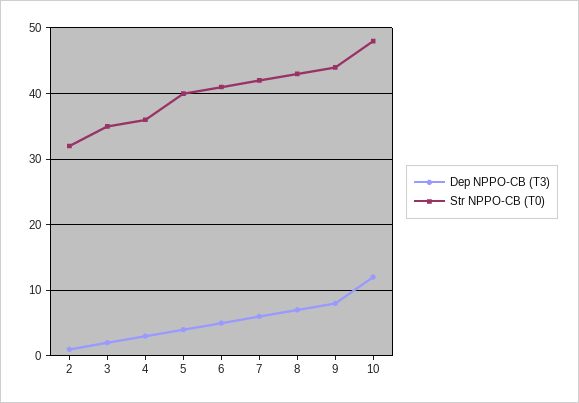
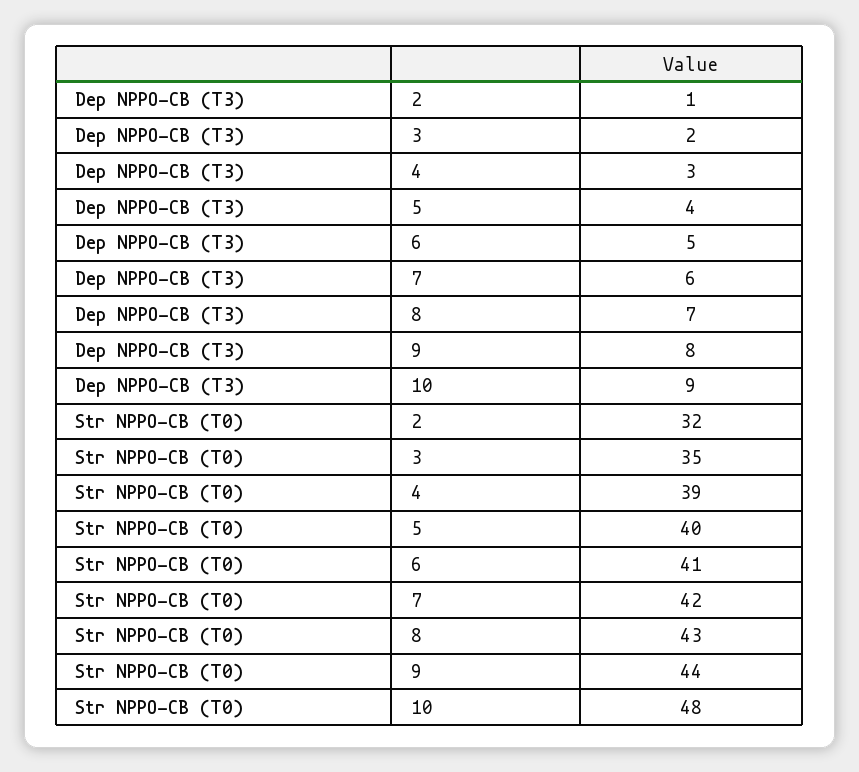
Str NPPO-CB (T0), 4: 36 -> 39
Dep NPPO-CB (T3), 10: 12 -> 9

